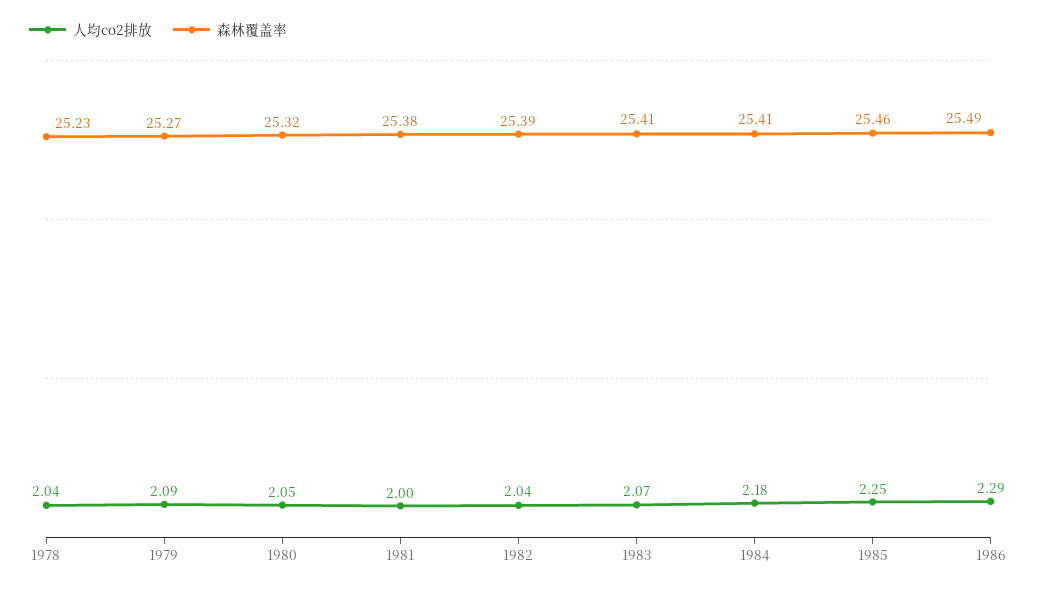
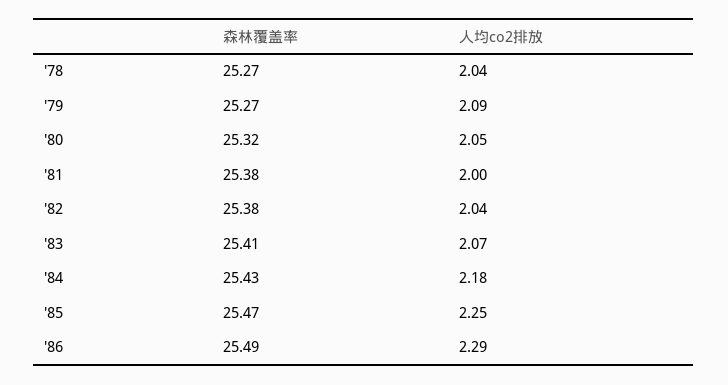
森林覆盖率, 1978: 25.23 -> 25.27
森林覆盖率, 1982: 25.39 -> 25.38
森林覆盖率, 1984: 25.41 -> 25.43
森林覆盖率, 1985: 25.46 -> 25.47

